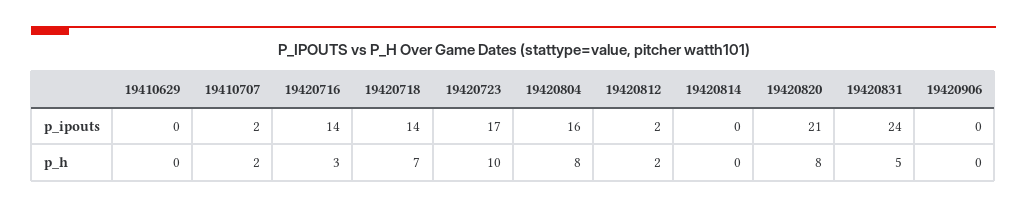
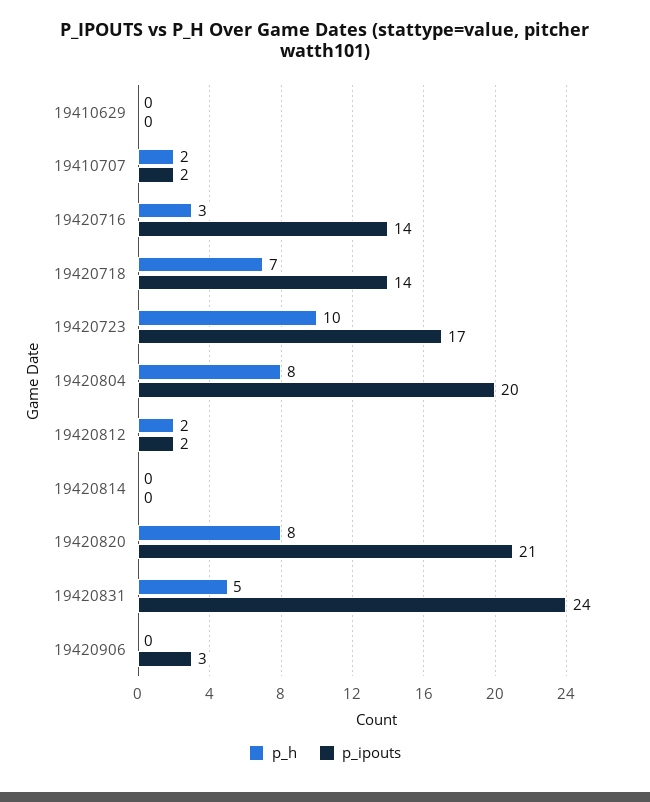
p_ipouts, 19420804: 16 -> 20
p_ipouts, 19420906: 0 -> 3

